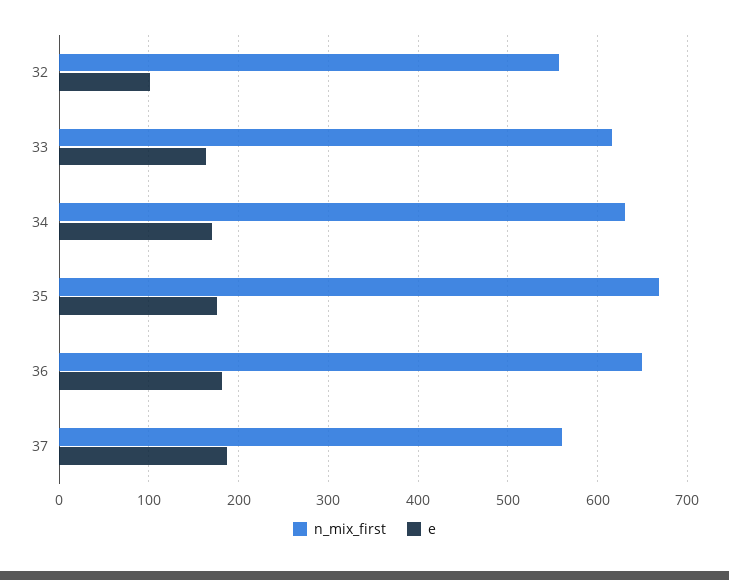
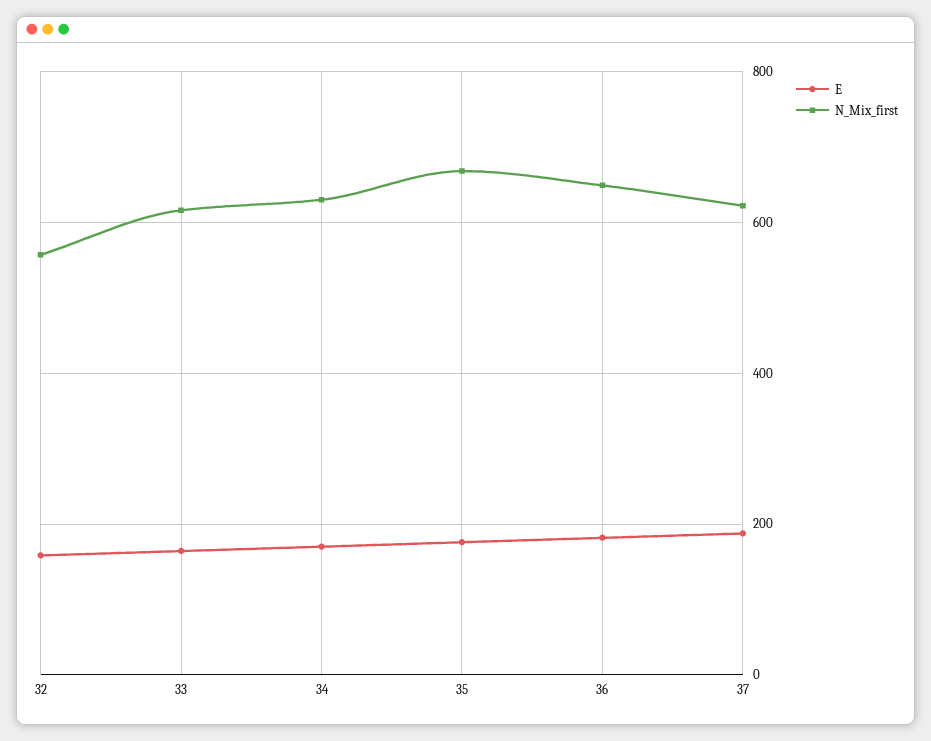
e, 32: 100 -> 160
n_mix_first, 37: 560 -> 620

